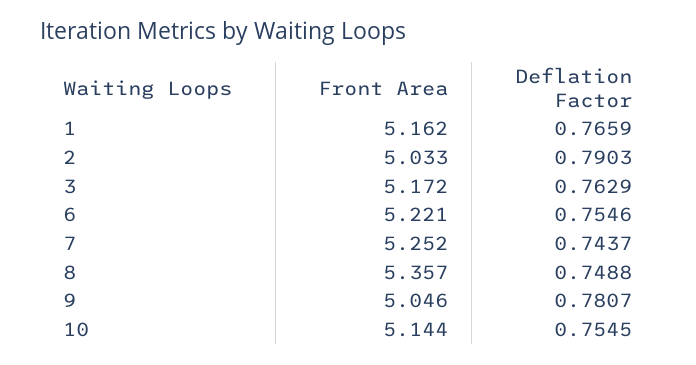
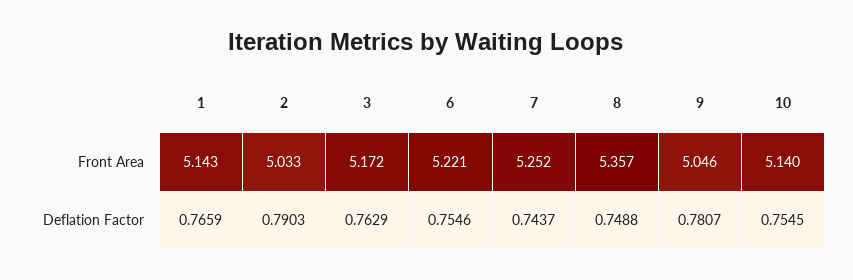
Front Area, 1: 5.162 -> 5.143
Front Area, 10: 5.144 -> 5.14

